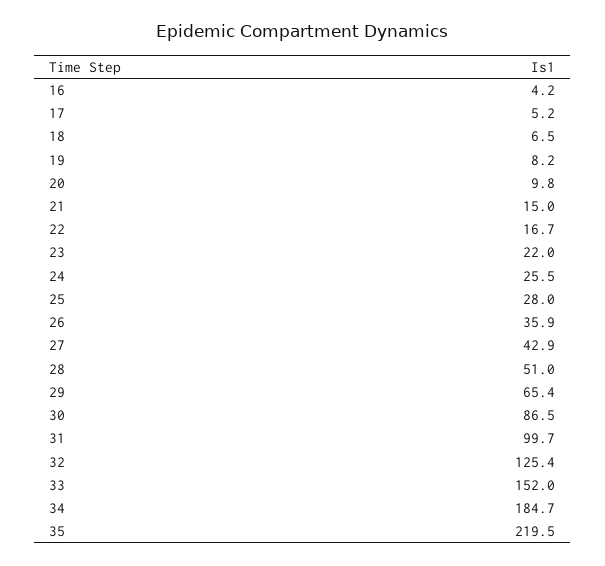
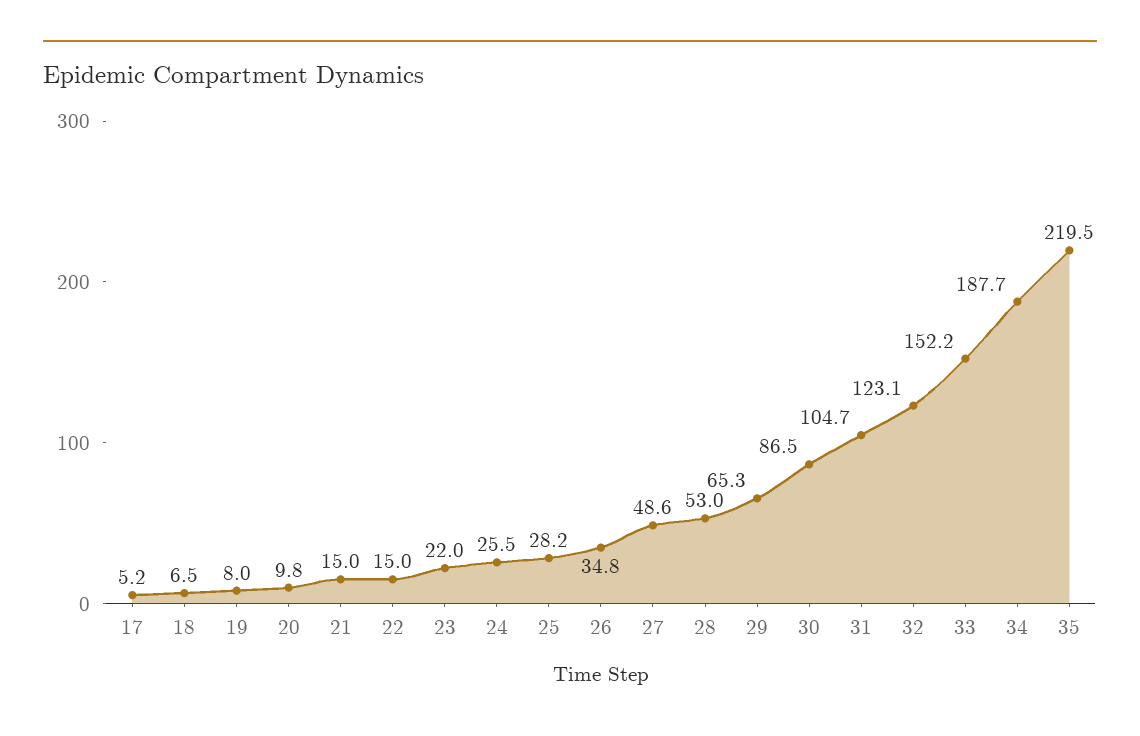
16: 4.2 -> none
19: 8.2 -> 8
22: 16.7 -> 15
25: 28 -> 28.2
26: 35.9 -> 34.8
27: 42.9 -> 48.6
28: 51 -> 53
29: 65.4 -> 65.3
31: 99.7 -> 104.7
32: 125.4 -> 123.1
33: 152 -> 152.2
34: 184.7 -> 187.7

